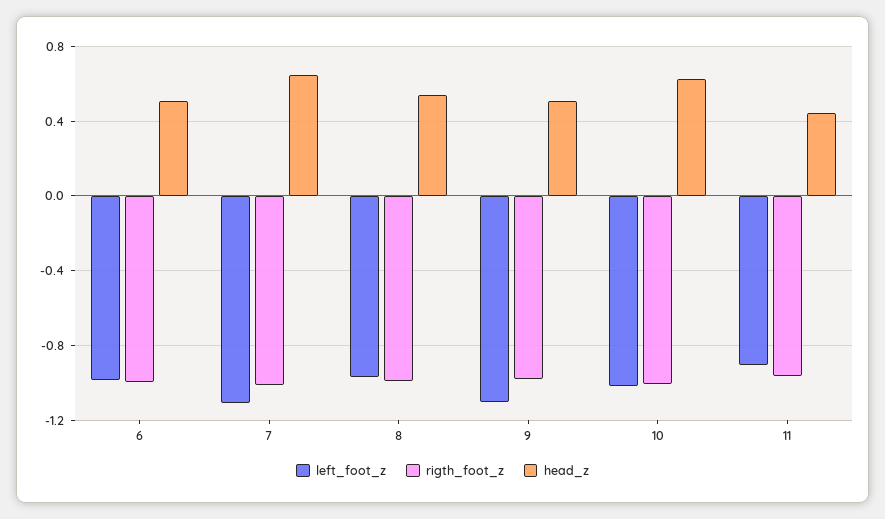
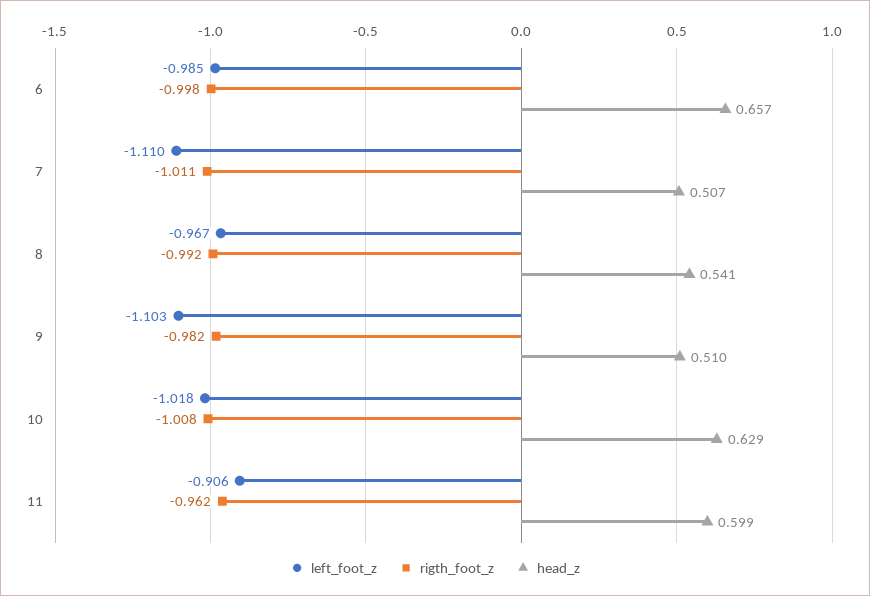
head_z, 6: 0.5 -> 0.657
head_z, 7: 0.65 -> 0.507
head_z, 11: 0.45 -> 0.599

